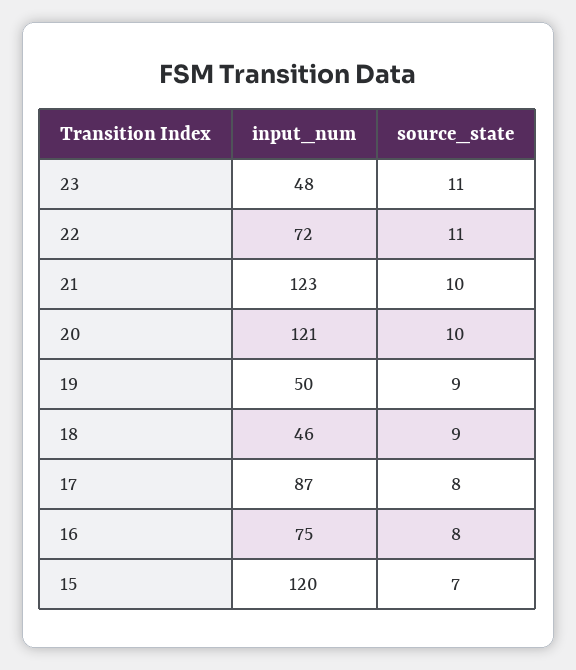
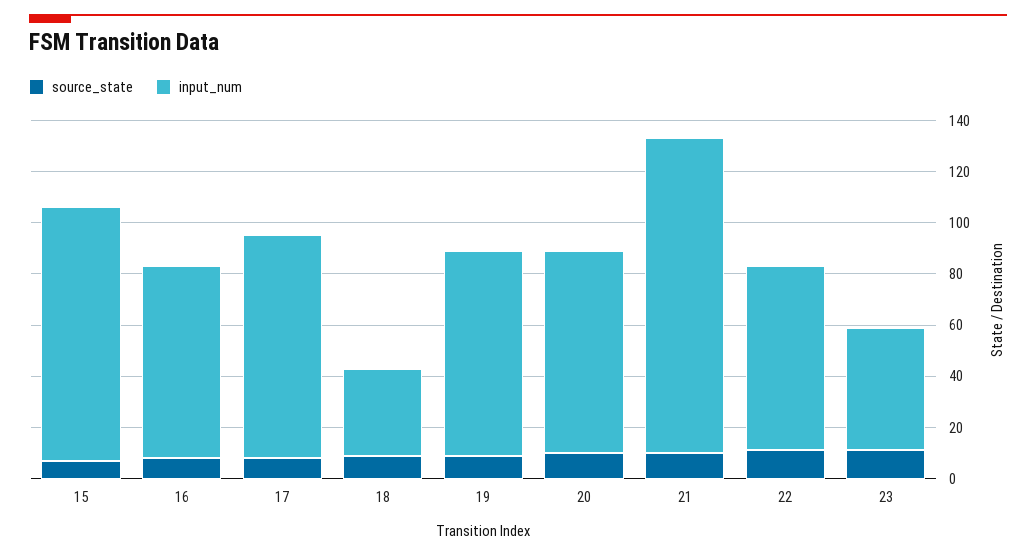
input_num, 20: 121 -> 80
input_num, 19: 50 -> 80
input_num, 18: 46 -> 35
input_num, 15: 120 -> 100

